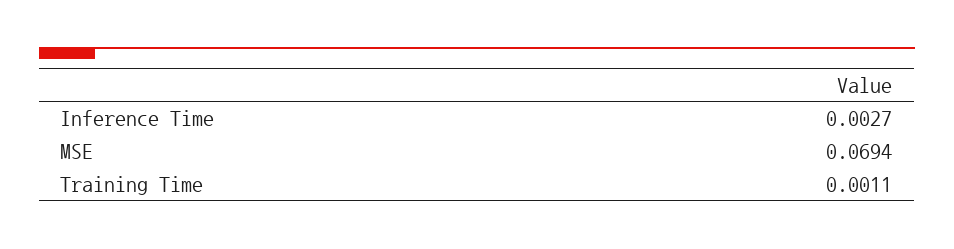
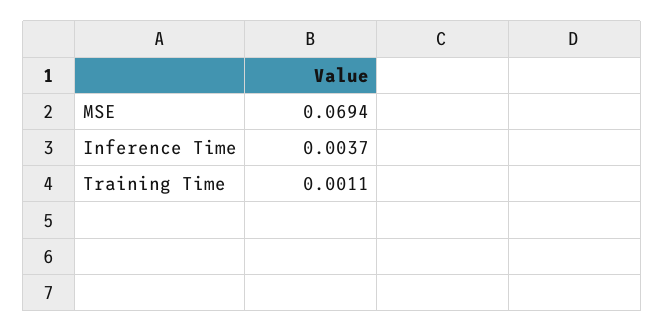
Inference Time: 0.0027 -> 0.0037

